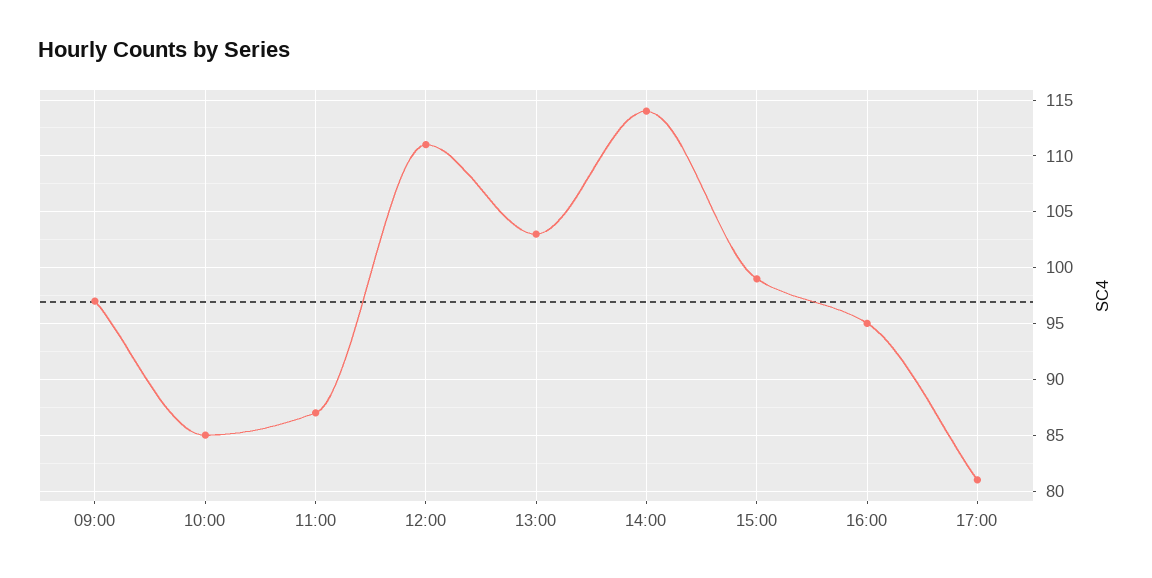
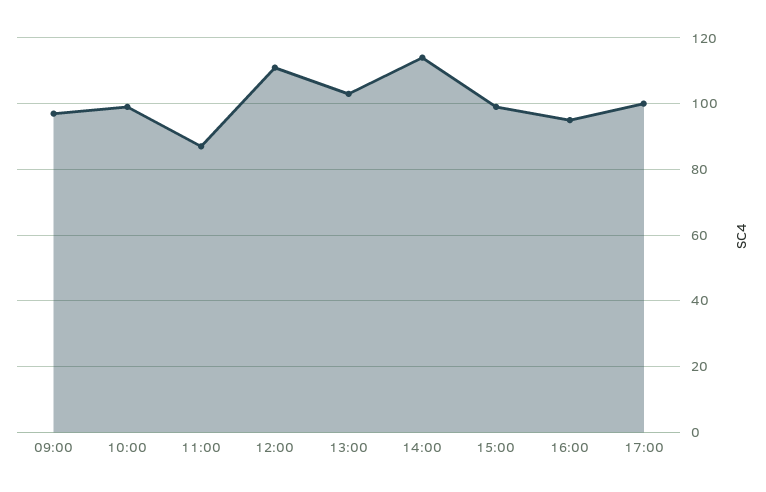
10:00: 85 -> 100
17:00: 81 -> 100

